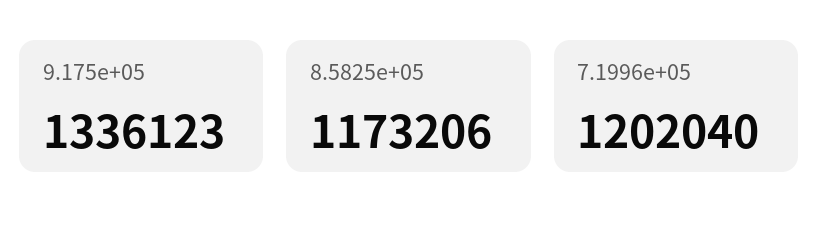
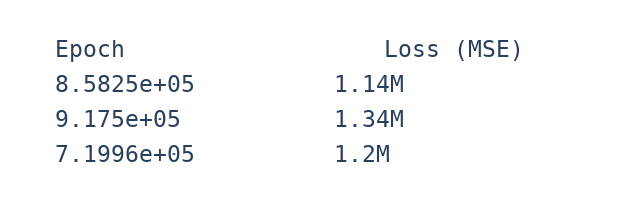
8.5825e+05: 1173206 -> 1140000

